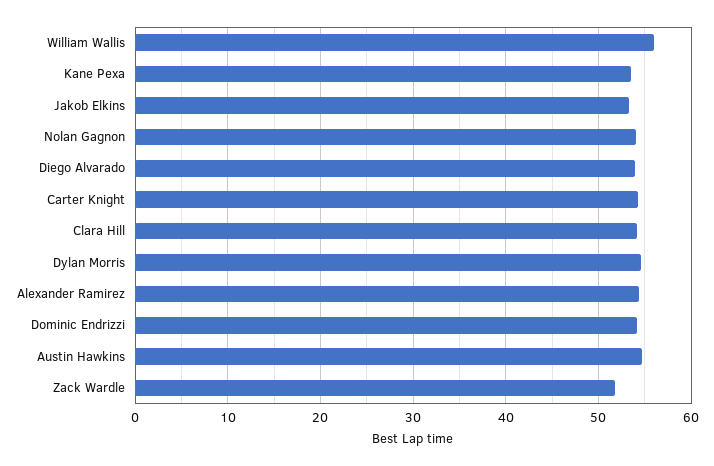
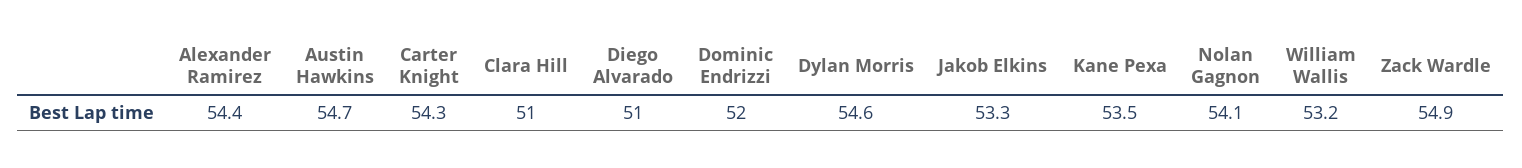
William Wallis: 56 -> 53.2
Diego Alvarado: 54 -> 51
Clara Hill: 54 -> 51
Dominic Endrizzi: 54 -> 52
Zack Wardle: 52 -> 54.9

